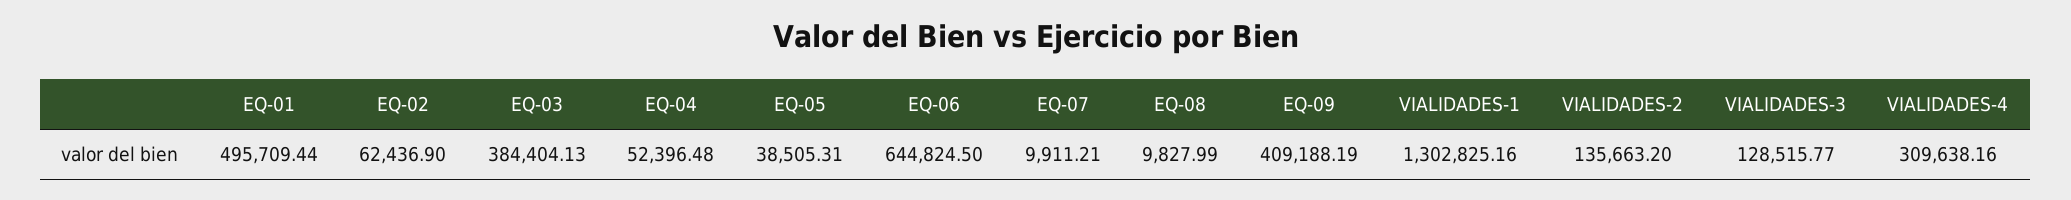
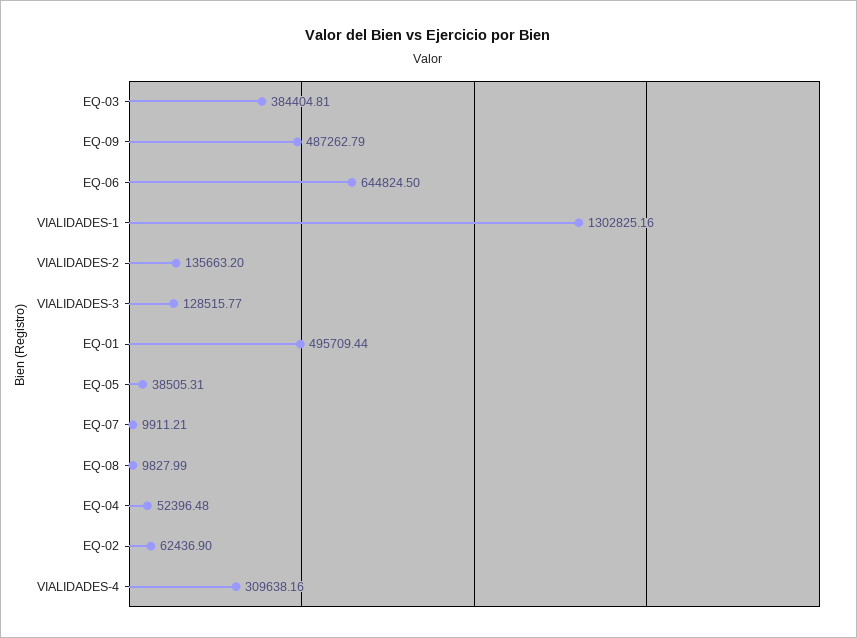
EQ-03: 384404.13 -> 384404.81
EQ-09: 409188.19 -> 487262.79

